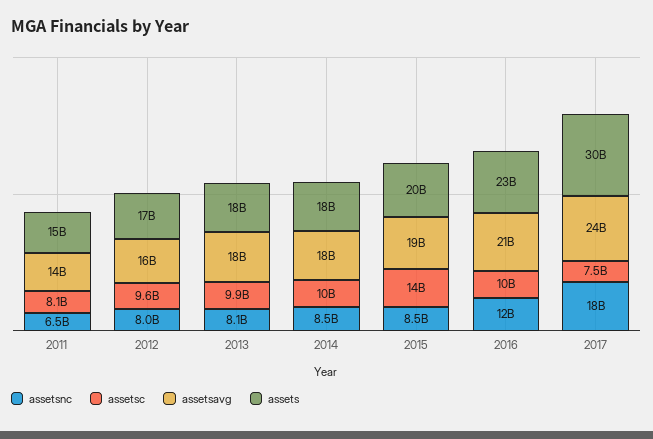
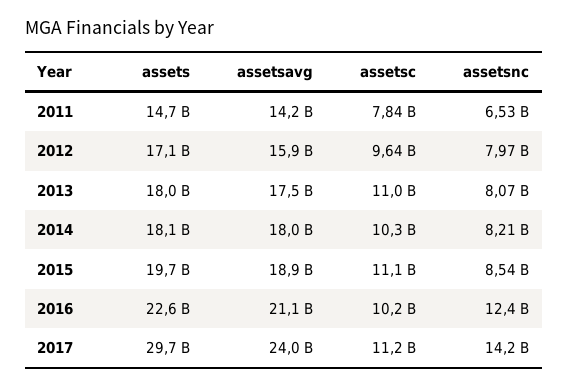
assetsc, 2011: 8100000000 -> 7840000000
assetsc, 2013: 9900000000 -> 11000000000
assetsnc, 2014: 8500000000 -> 8210000000
assetsc, 2015: 14000000000 -> 11100000000
assetsnc, 2017: 18000000000 -> 14200000000
assetsc, 2017: 7500000000 -> 11200000000

